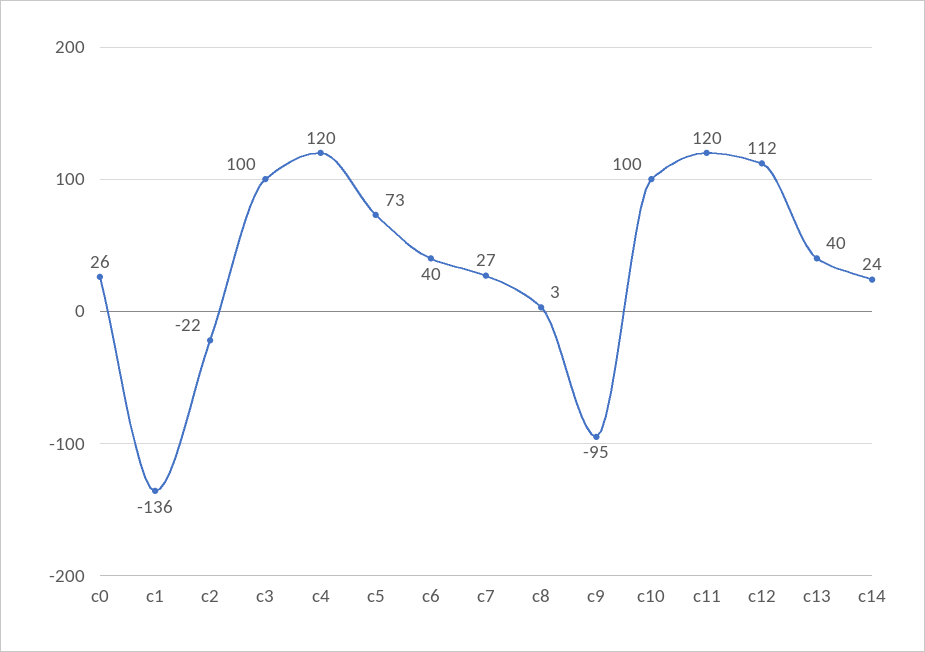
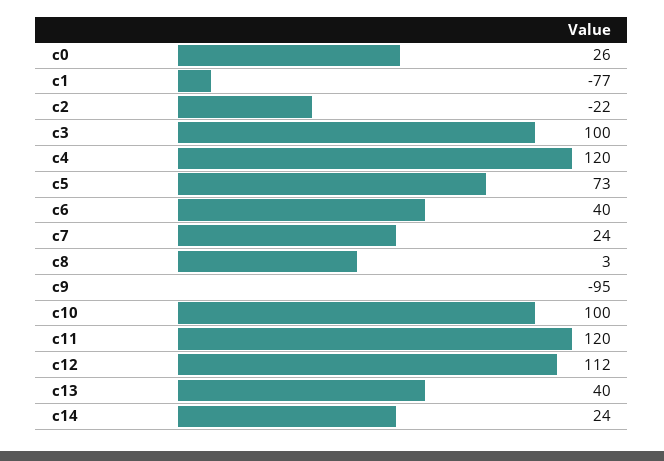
c1: -136 -> -77
c7: 27 -> 24

